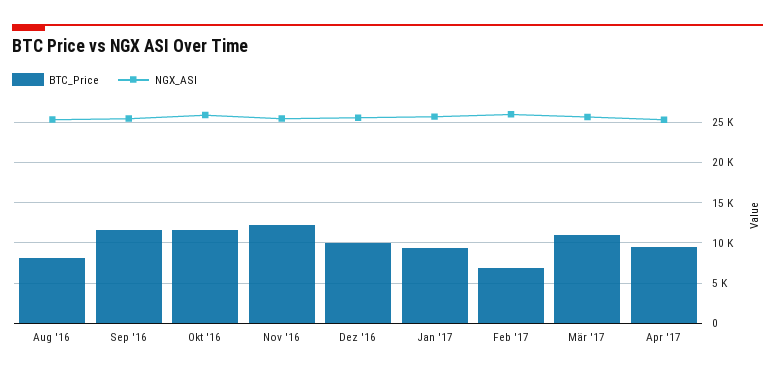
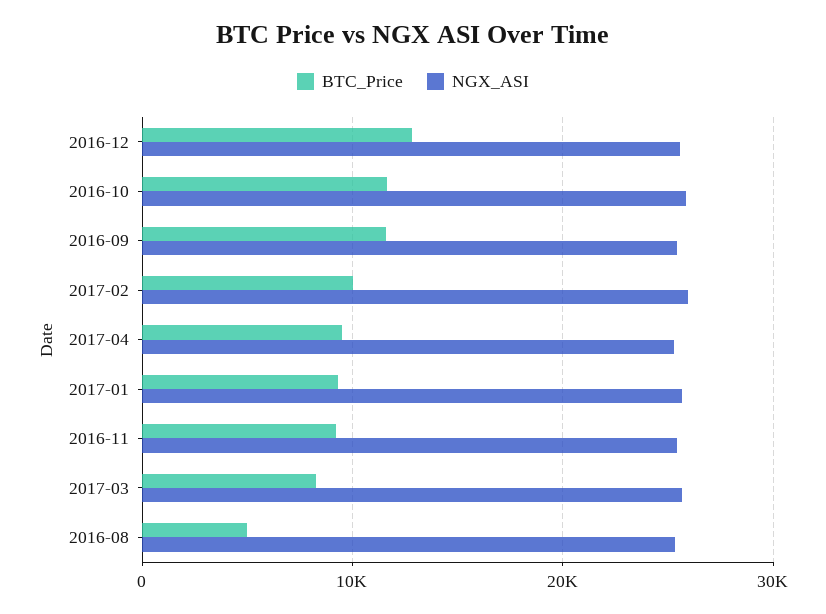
BTC_Price, Aug '16: 8000 -> 5000
BTC_Price, Nov '16: 12000 -> 9000
BTC_Price, Dez '16: 10000 -> 13000
BTC_Price, Feb '17: 7000 -> 10000
BTC_Price, Mär '17: 11000 -> 8000

